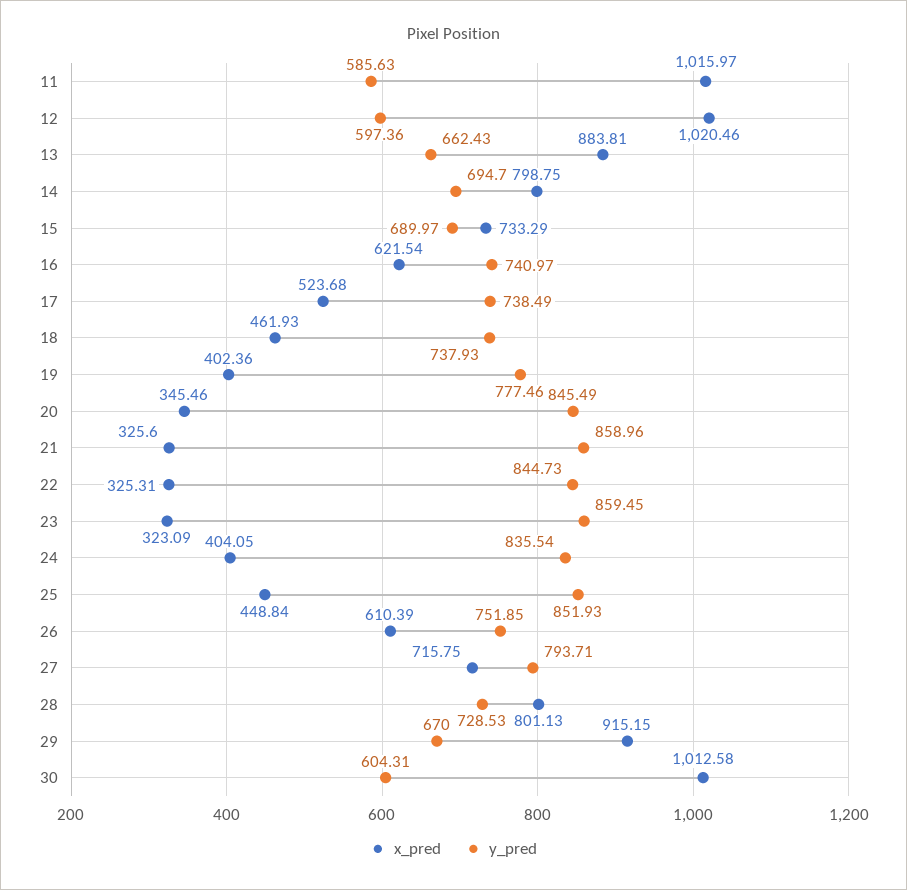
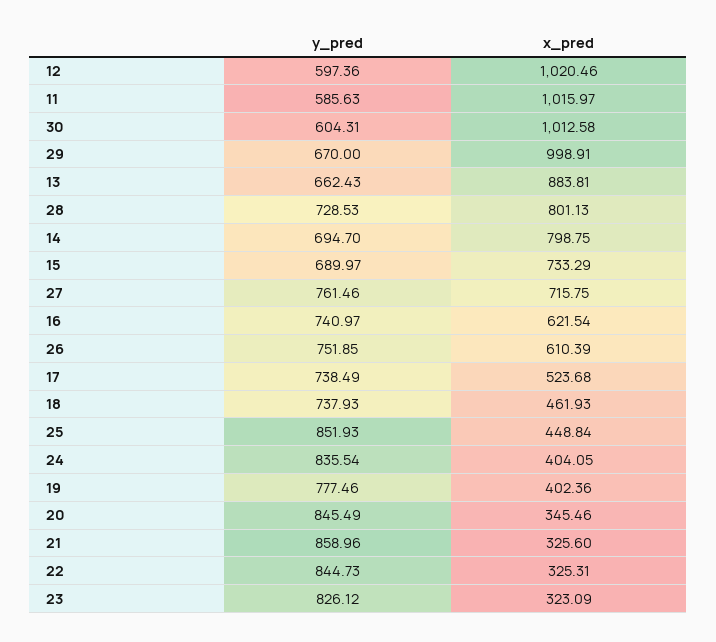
y_pred, 23: 859.45 -> 826.12
y_pred, 27: 793.71 -> 761.46
x_pred, 29: 915.15 -> 998.91

